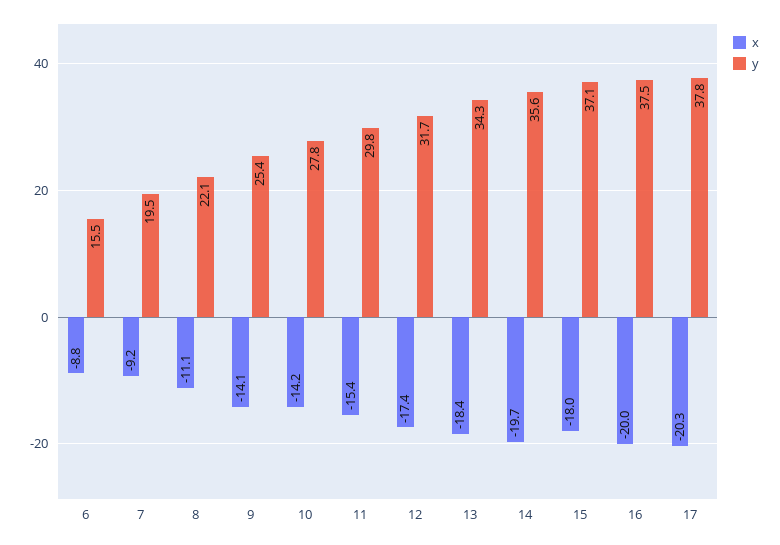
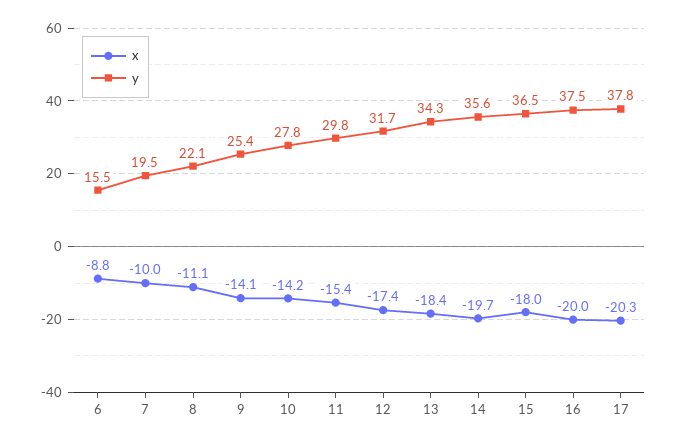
x, 7: -9.2 -> -10
y, 15: 37.1 -> 36.5

